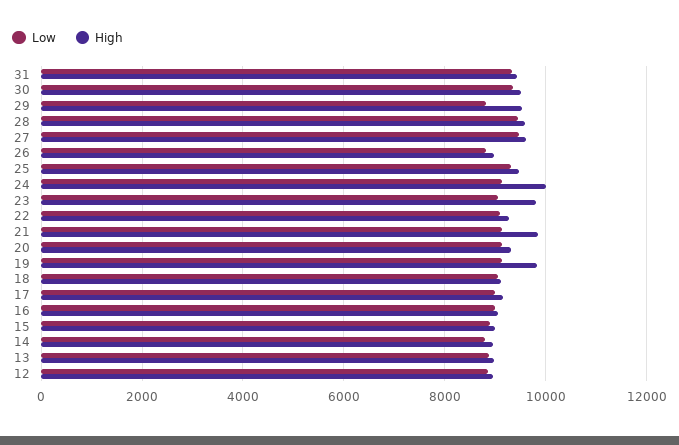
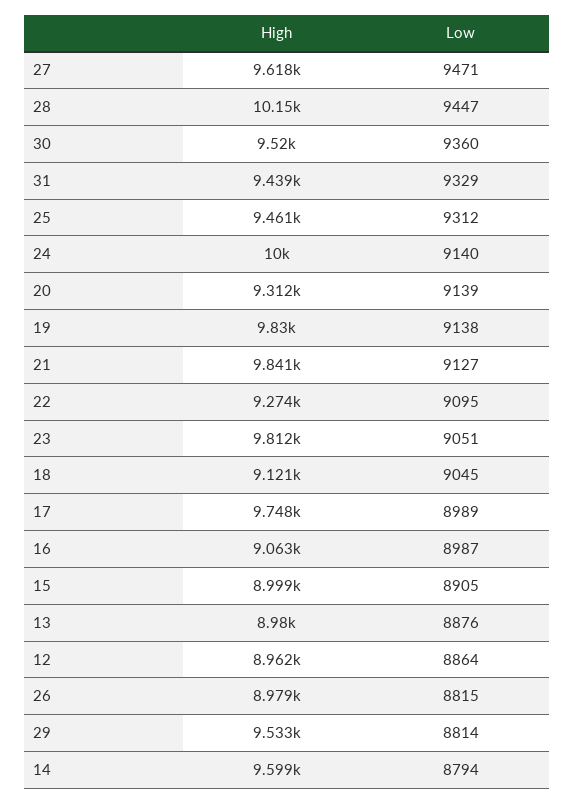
High, 28: 9600 -> 10150
High, 17: 9200 -> 9748
High, 14: 9000 -> 9599

